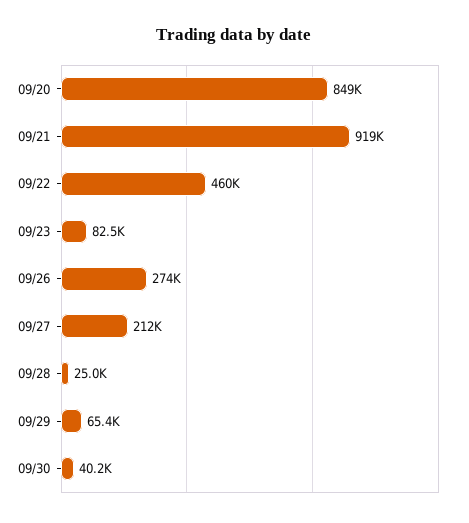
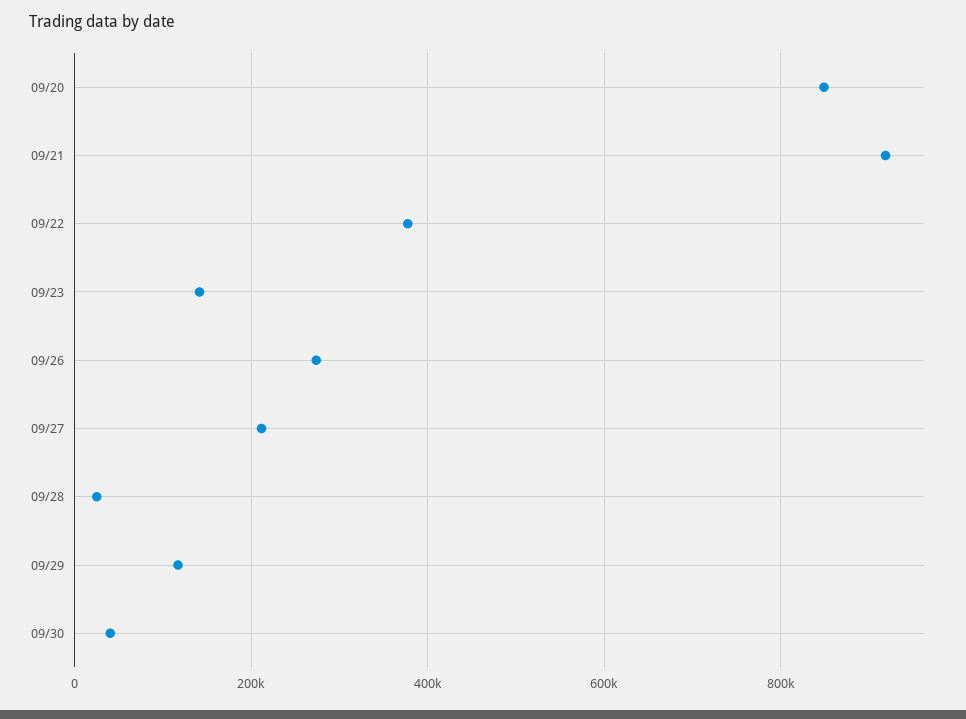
09/22: 460000 -> 380000
09/23: 82500 -> 140000
09/29: 65400 -> 120000

